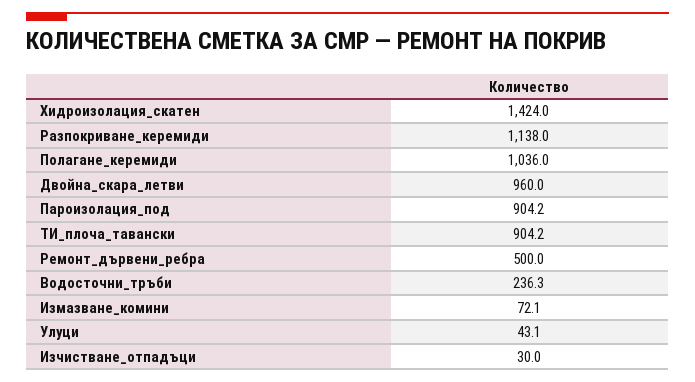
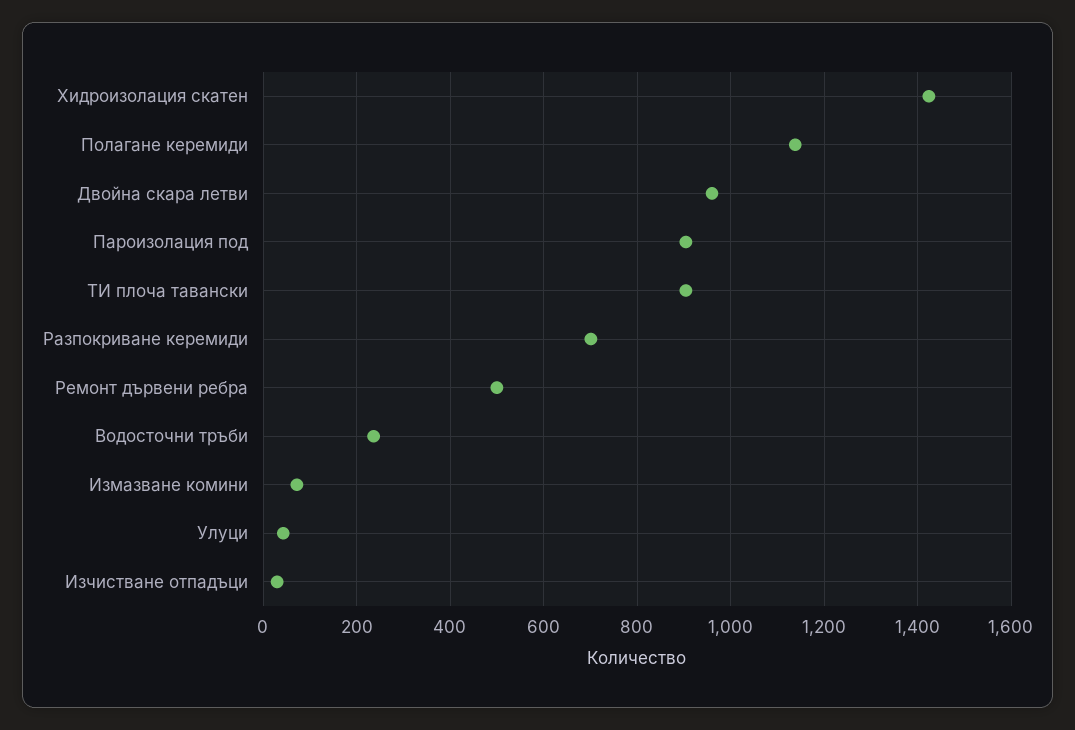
Разпокриване_керемиди: 1138 -> 700
Полагане_керемиди: 1036 -> 1140

